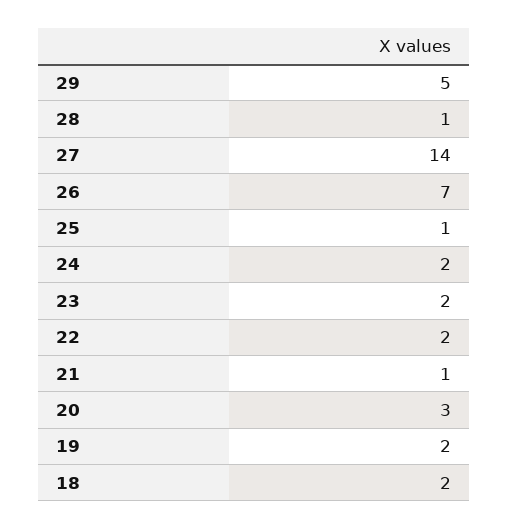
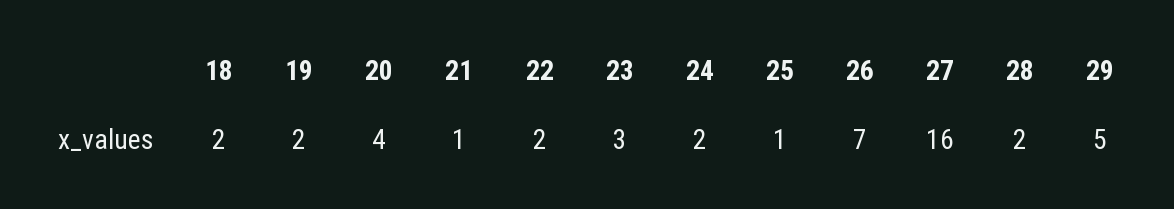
28: 1 -> 2
27: 14 -> 16
23: 2 -> 3
20: 3 -> 4

